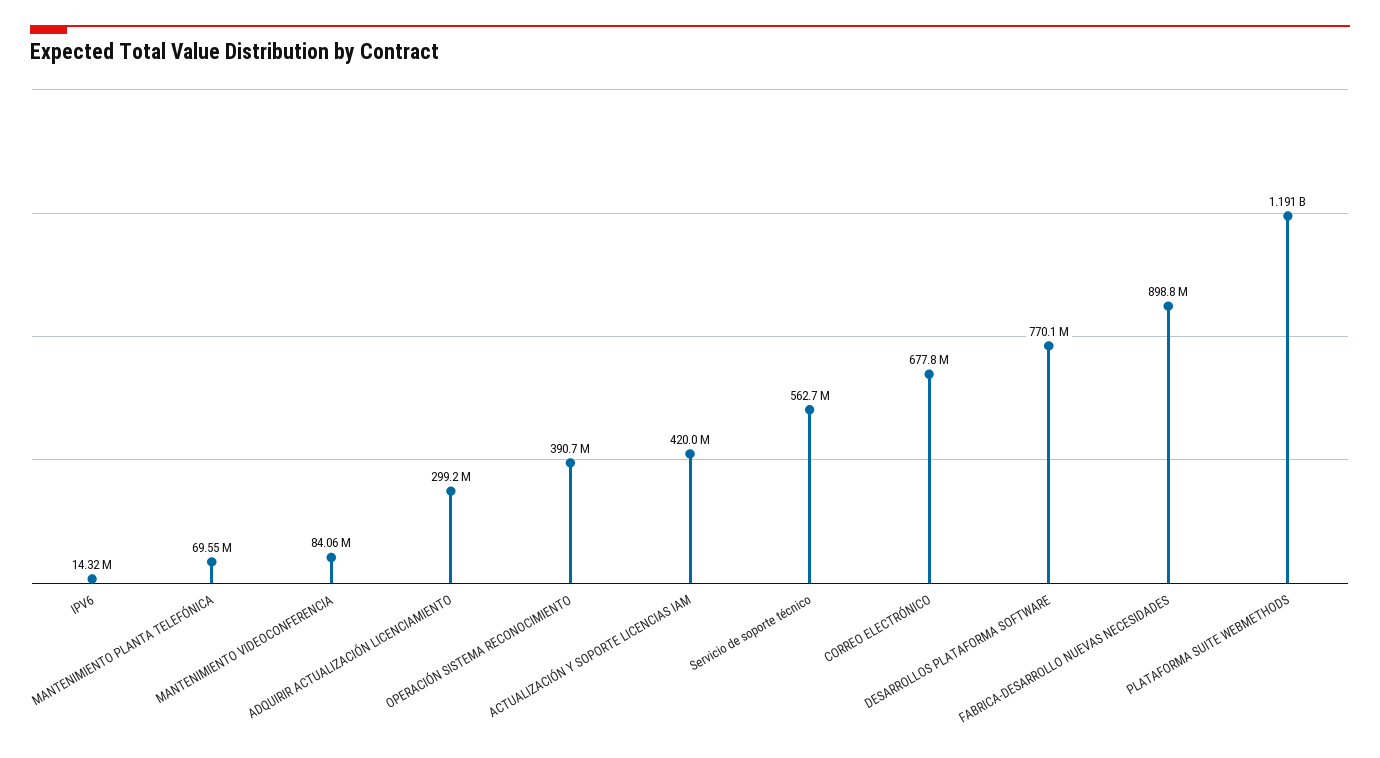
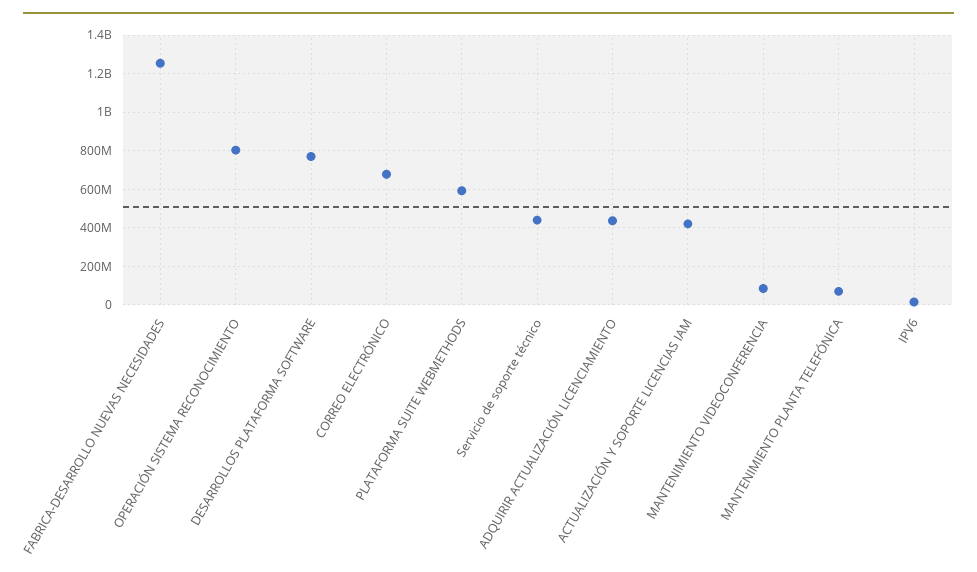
ADQUIRIR ACTUALIZACIÓN LICENCIAMIENTO: 299200000 -> 450000000
OPERACIÓN SISTEMA RECONOCIMIENTO: 390700000 -> 800000000
Servicio de soporte técnico: 562700000 -> 450000000
FABRICA-DESARROLLO NUEVAS NECESIDADES: 898800000 -> 1250000000
PLATAFORMA SUITE WEBMETHODS: 1191000000 -> 600000000

